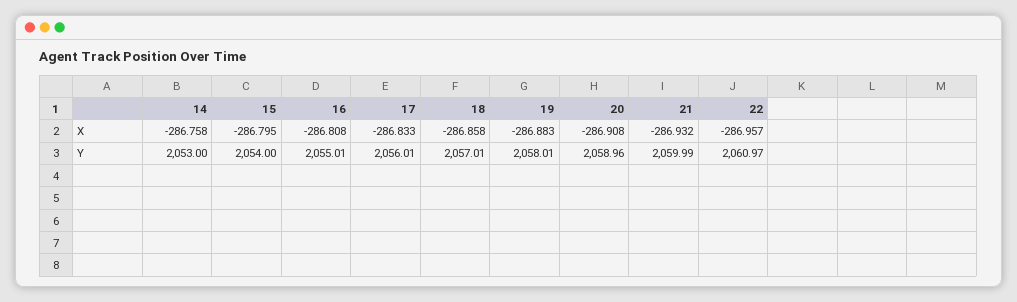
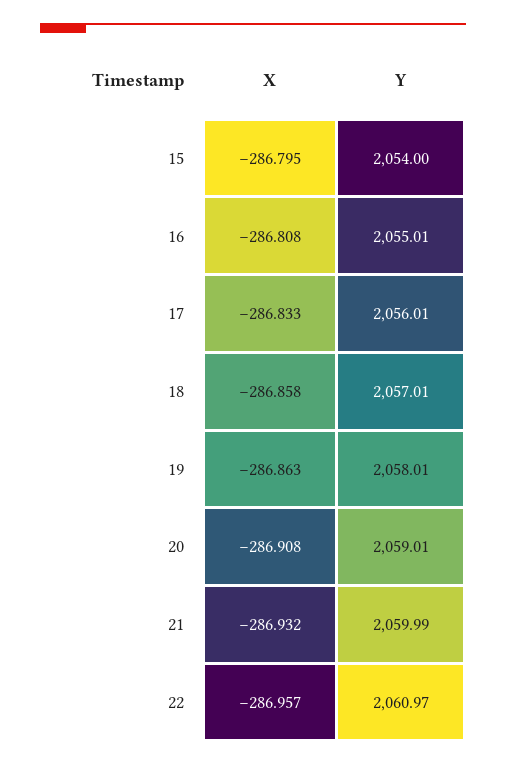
14, X: -286.758 -> none
19, X: -286.883 -> -286.863
14, Y: 2053 -> none
20, Y: 2058.96 -> 2059.01

